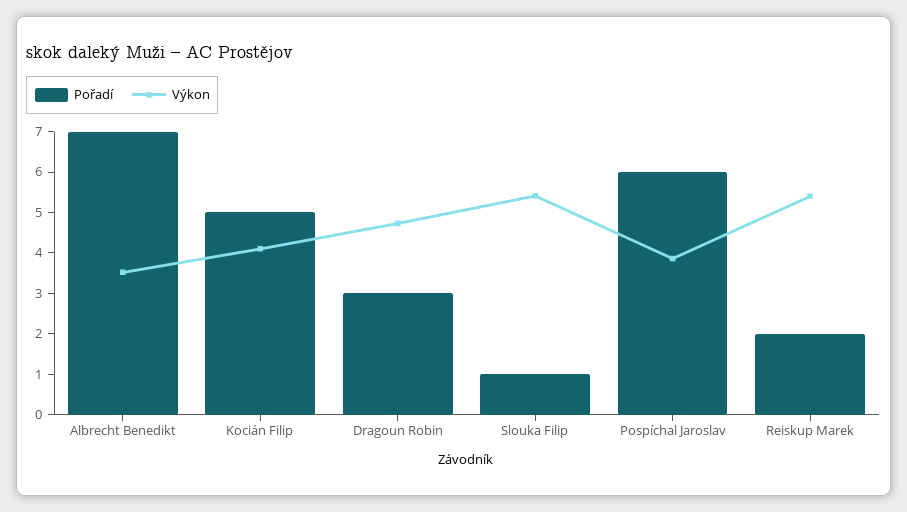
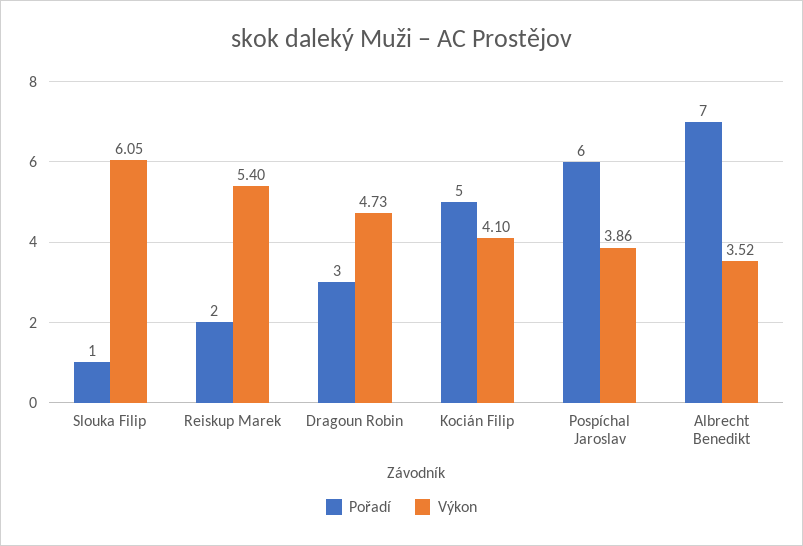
Výkon, Slouka Filip: 5.4 -> 6.05

